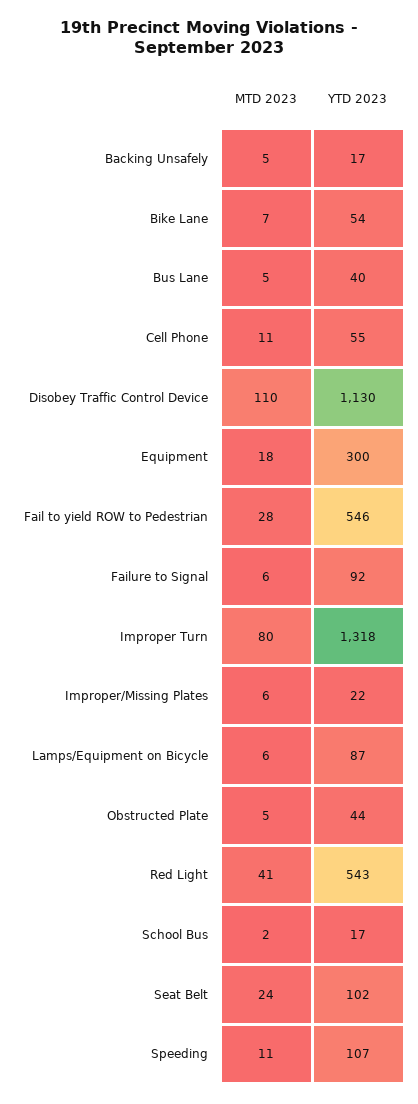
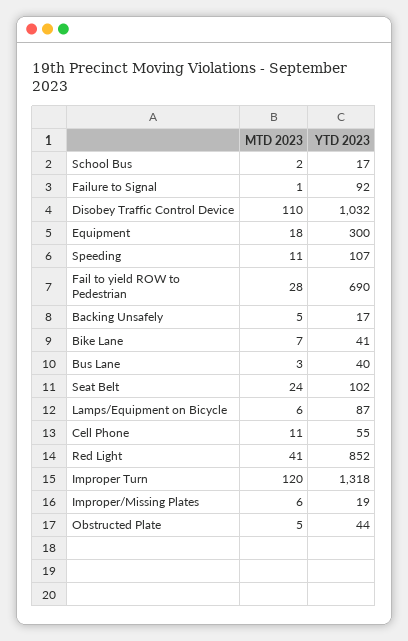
YTD 2023, Bike Lane: 54 -> 41
MTD 2023, Bus Lane: 5 -> 3
YTD 2023, Disobey Traffic Control Device: 1130 -> 1032
YTD 2023, Fail to yield ROW to Pedestrian: 546 -> 690
MTD 2023, Failure to Signal: 6 -> 1
MTD 2023, Improper Turn: 80 -> 120
YTD 2023, Improper/Missing Plates: 22 -> 19
YTD 2023, Red Light: 543 -> 852

